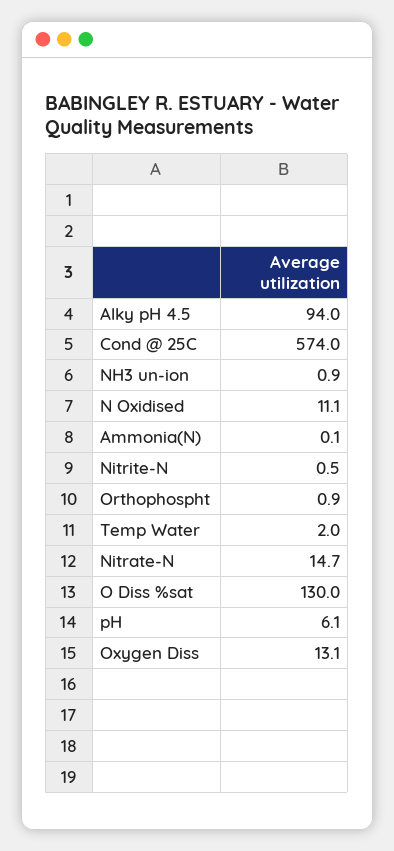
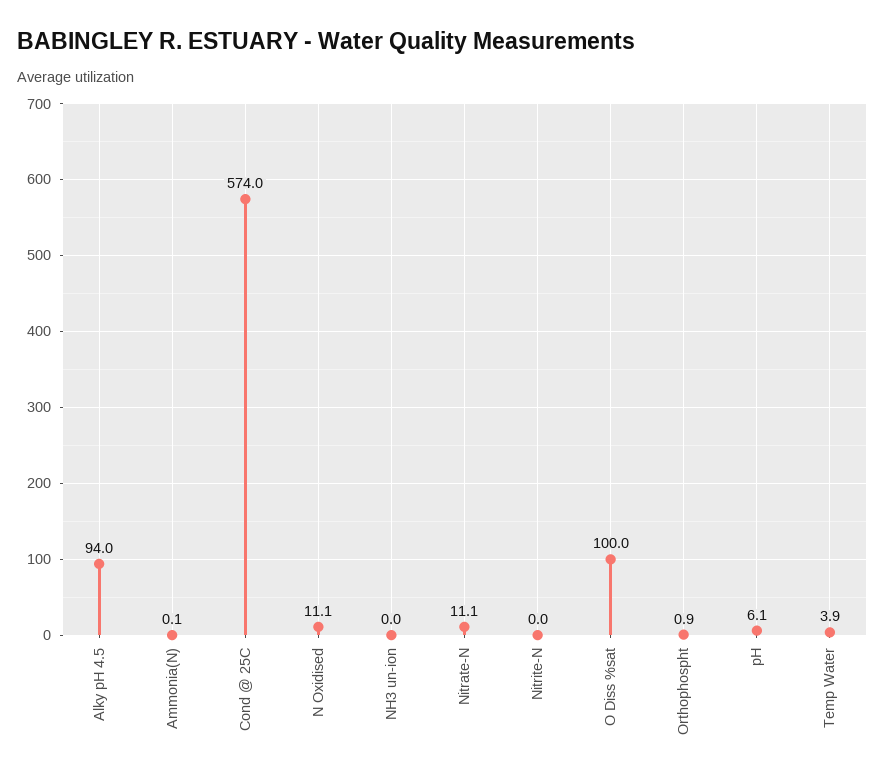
NH3 un-ion: 0.9 -> 0
Nitrite-N: 0.5 -> 0
Temp Water: 2 -> 3.9
Nitrate-N: 14.7 -> 11.1
O Diss %sat: 130 -> 100
Oxygen Diss: 13.1 -> none

